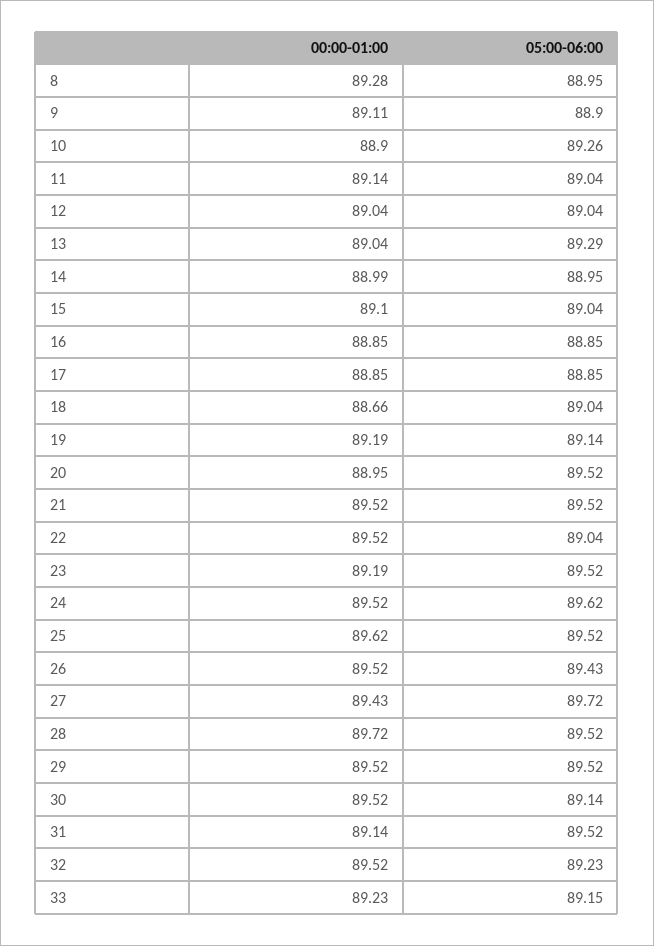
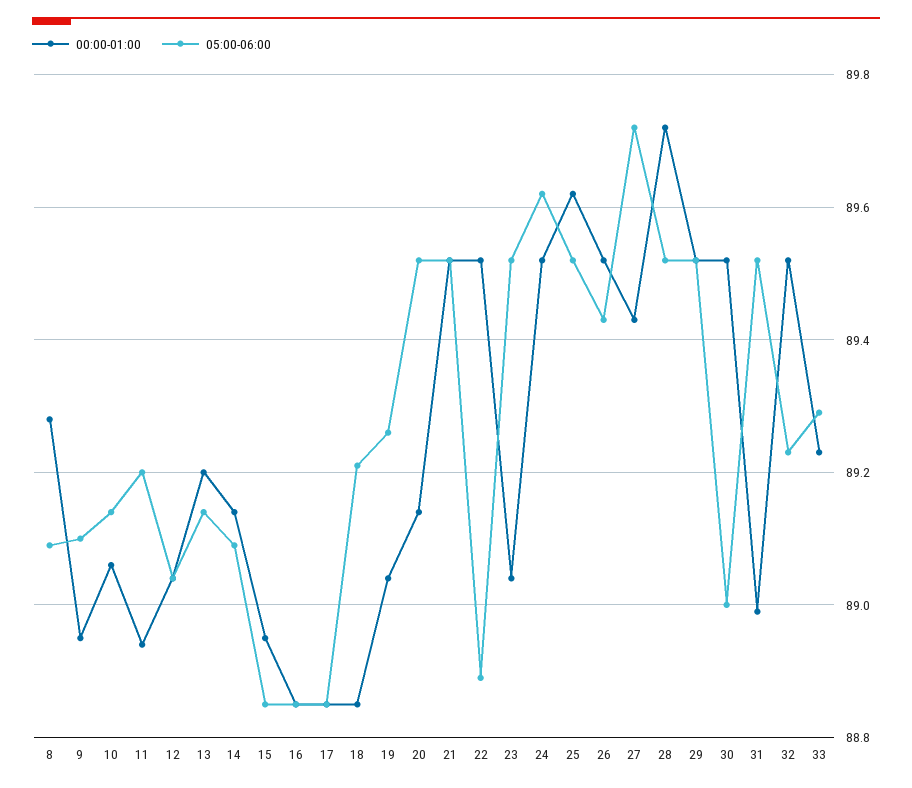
05:00-06:00, 8: 88.95 -> 89.1
00:00-01:00, 9: 89.11 -> 88.95
05:00-06:00, 9: 88.9 -> 89.1
00:00-01:00, 10: 88.9 -> 89.05
05:00-06:00, 10: 89.26 -> 89.15
00:00-01:00, 11: 89.14 -> 88.95
05:00-06:00, 11: 89.04 -> 89.2
00:00-01:00, 13: 89.04 -> 89.2
05:00-06:00, 13: 89.29 -> 89.15
00:00-01:00, 14: 88.99 -> 89.15
05:00-06:00, 14: 88.95 -> 89.1
00:00-01:00, 15: 89.1 -> 88.95
05:00-06:00, 15: 89.04 -> 88.85
00:00-01:00, 18: 88.66 -> 88.85
05:00-06:00, 18: 89.04 -> 89.2
00:00-01:00, 19: 89.19 -> 89.05
05:00-06:00, 19: 89.14 -> 89.25
00:00-01:00, 20: 88.95 -> 89.15
05:00-06:00, 22: 89.04 -> 88.9
00:00-01:00, 23: 89.19 -> 89.05
05:00-06:00, 30: 89.14 -> 89
00:00-01:00, 31: 89.14 -> 89
05:00-06:00, 33: 89.15 -> 89.3

